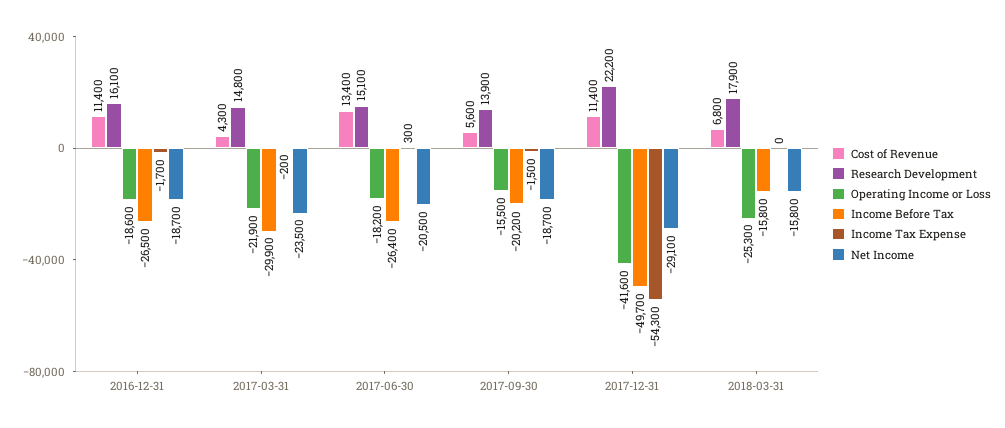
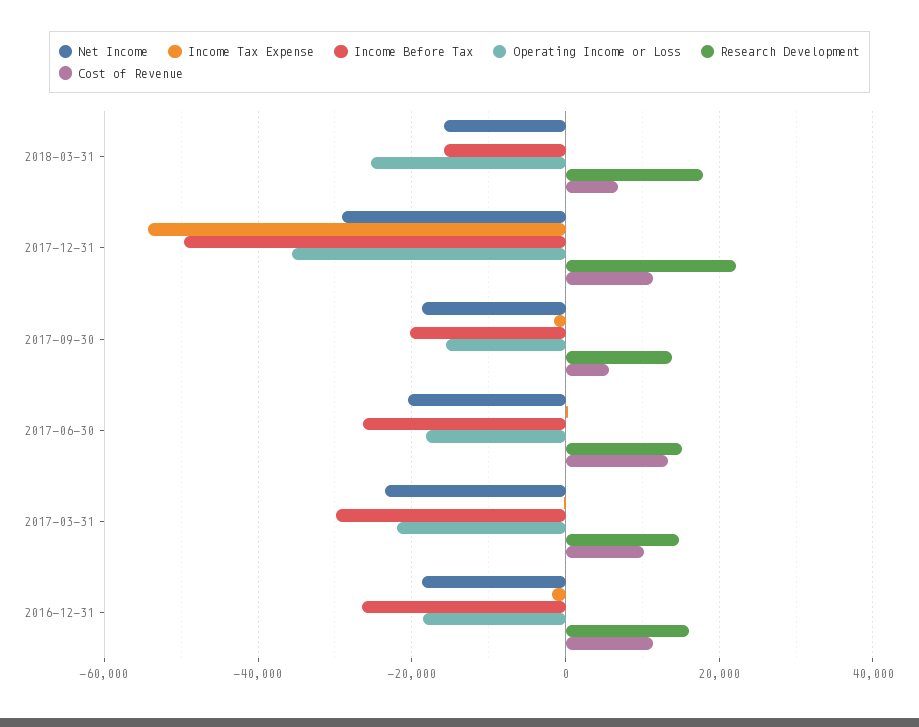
Cost of Revenue, 2017-03-31: 4300 -> 10000
Operating Income or Loss, 2017-12-31: -41600 -> -36000

